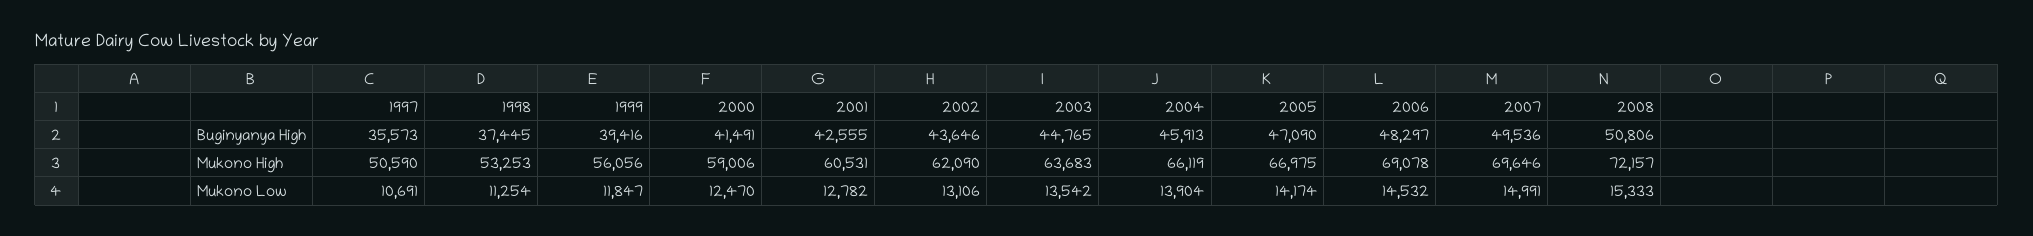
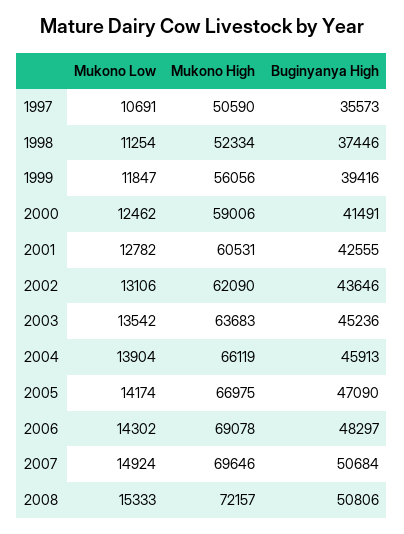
1998, Buginyanya High: 37445 -> 37446
2003, Buginyanya High: 44765 -> 45236
2007, Buginyanya High: 49536 -> 50684
1998, Mukono High: 53253 -> 52334
2000, Mukono Low: 12470 -> 12462
2006, Mukono Low: 14532 -> 14302
2007, Mukono Low: 14991 -> 14924

